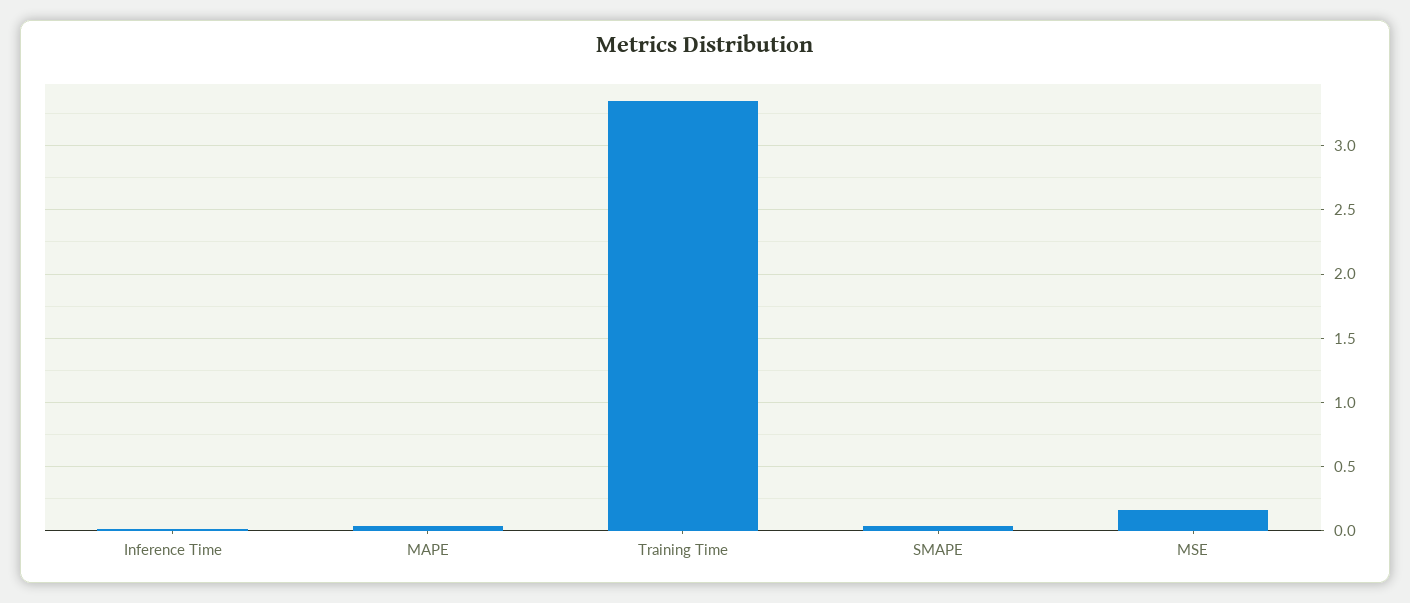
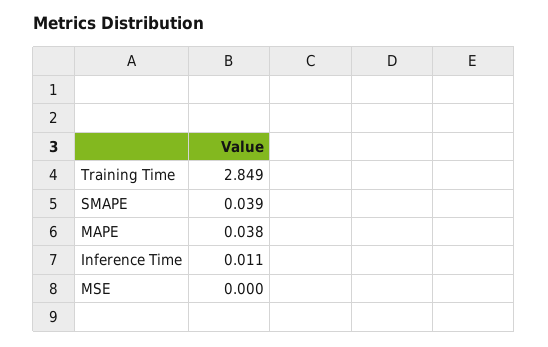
Training Time: 3.35 -> 2.849
MSE: 0.15 -> 0

